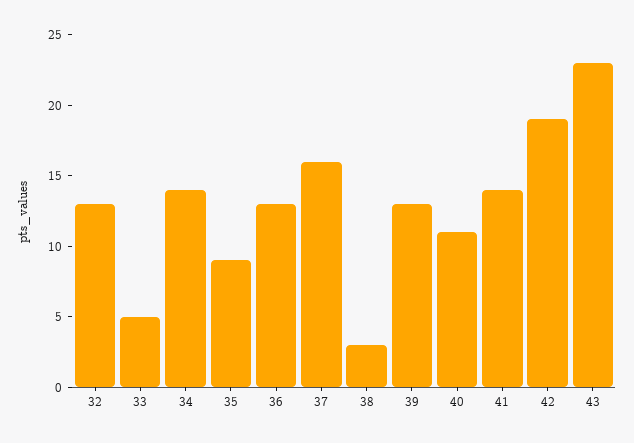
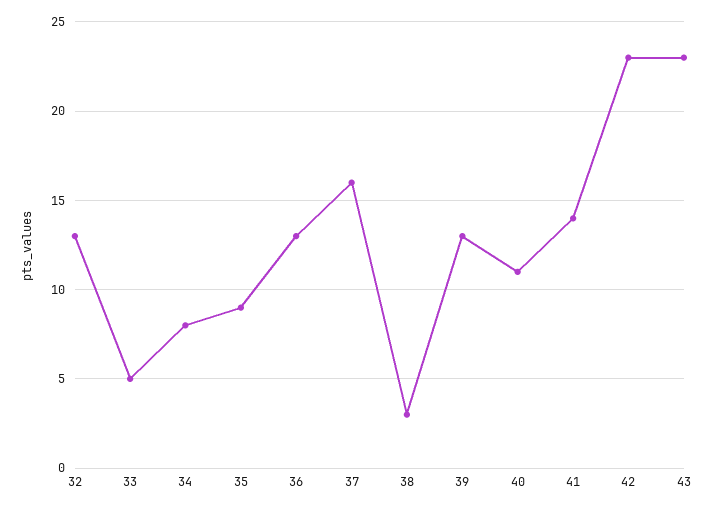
34: 14 -> 8
42: 19 -> 23

